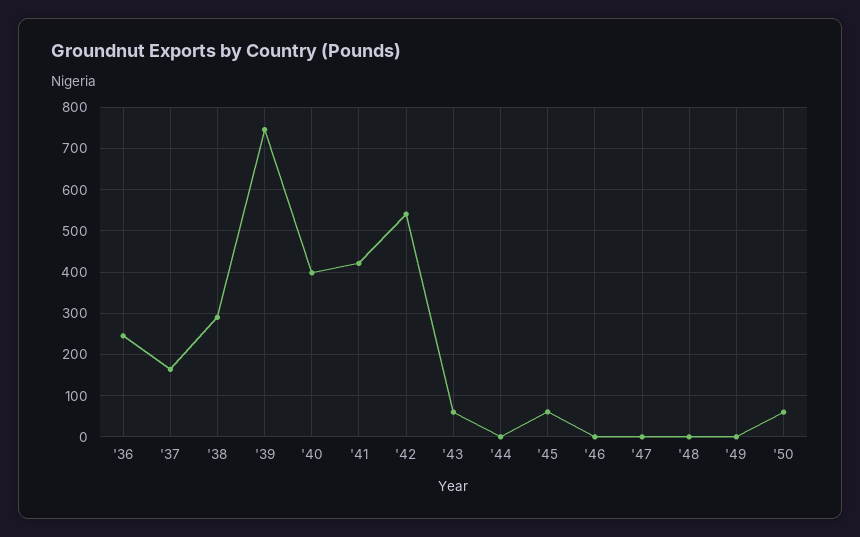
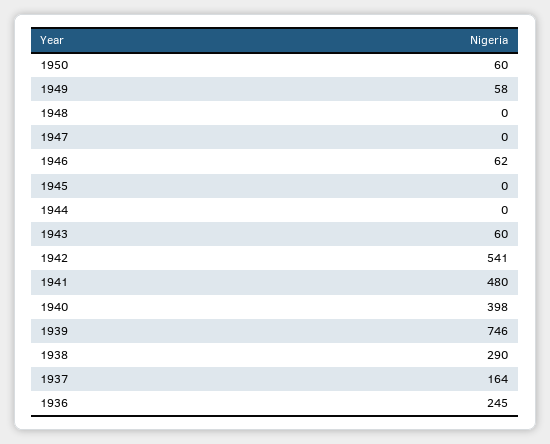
'41: 420 -> 480
'45: 60 -> 0
'46: 0 -> 62
'49: 0 -> 58

